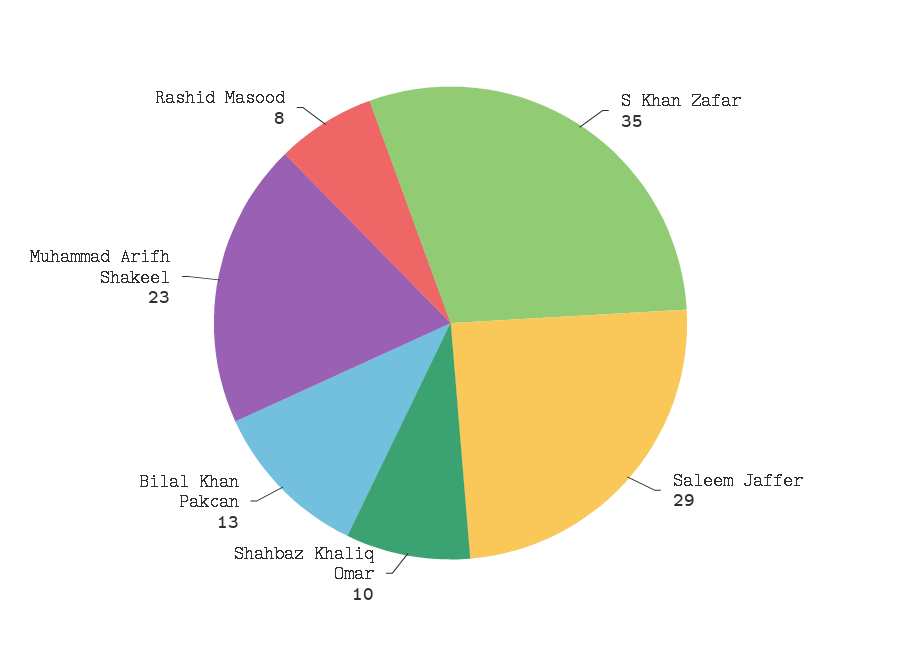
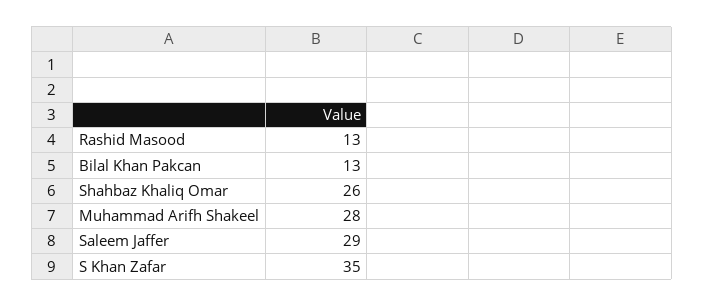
Shahbaz Khaliq Omar: 10 -> 26
Muhammad Arifh Shakeel: 23 -> 28
Rashid Masood: 8 -> 13

